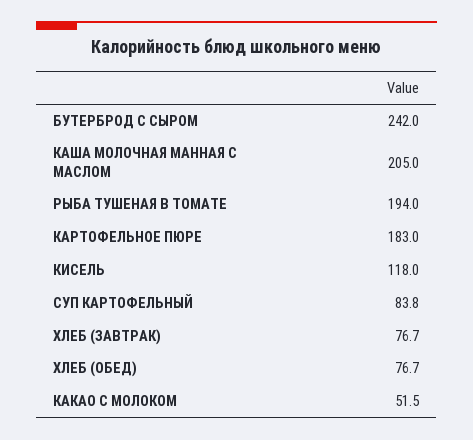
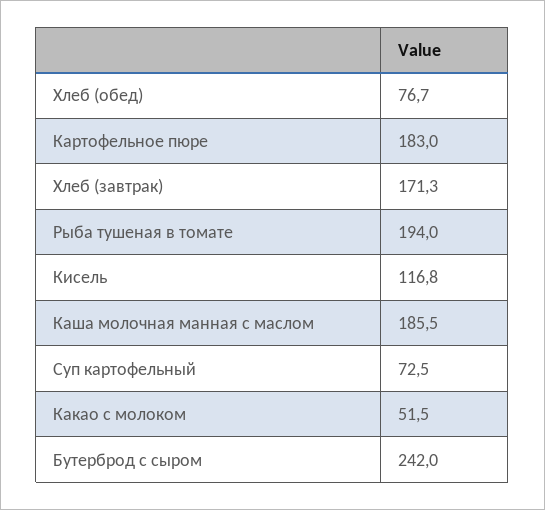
КАША МОЛОЧНАЯ МАННАЯ С МАСЛОМ: 205 -> 185.5
КИСЕЛЬ: 118 -> 116.8
СУП КАРТОФЕЛЬНЫЙ: 83.8 -> 72.5
ХЛЕБ (ЗАВТРАК): 76.7 -> 171.3

